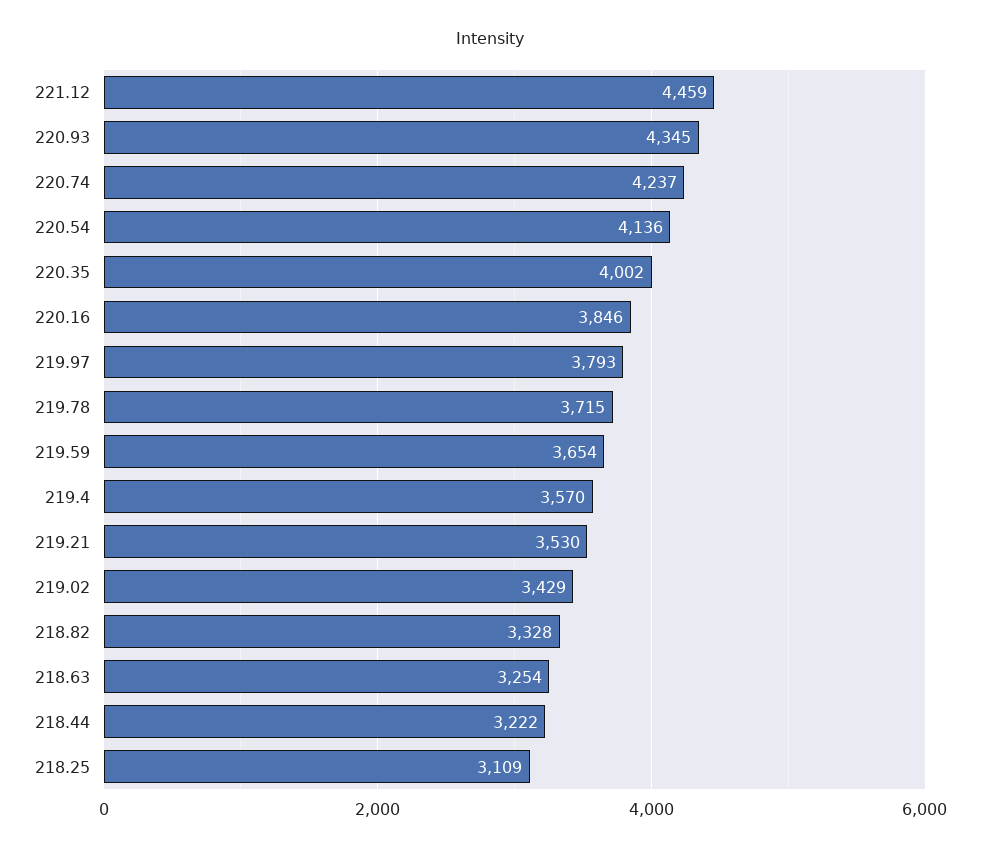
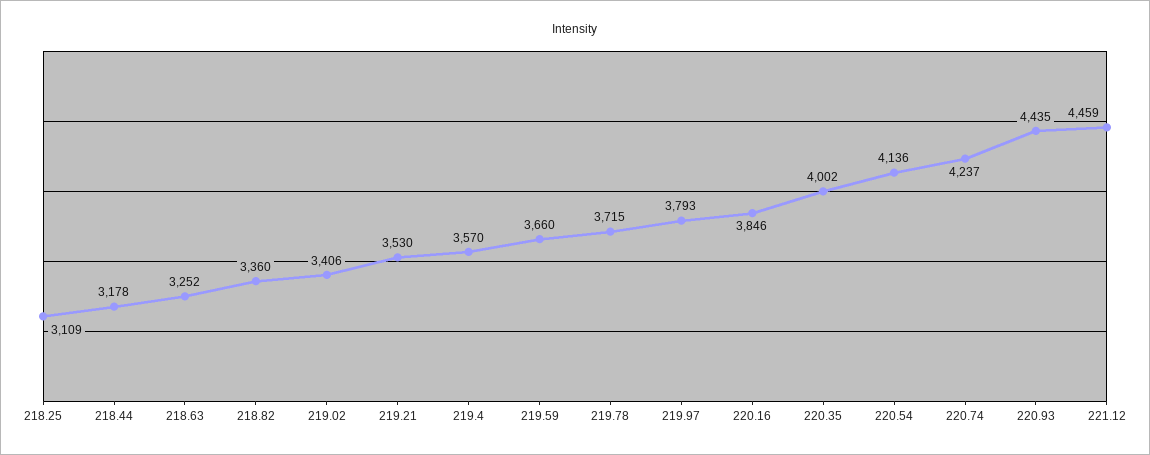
220.93: 4345 -> 4435
219.59: 3654 -> 3660
219.02: 3429 -> 3406
218.82: 3328 -> 3360
218.63: 3254 -> 3252
218.44: 3222 -> 3178

